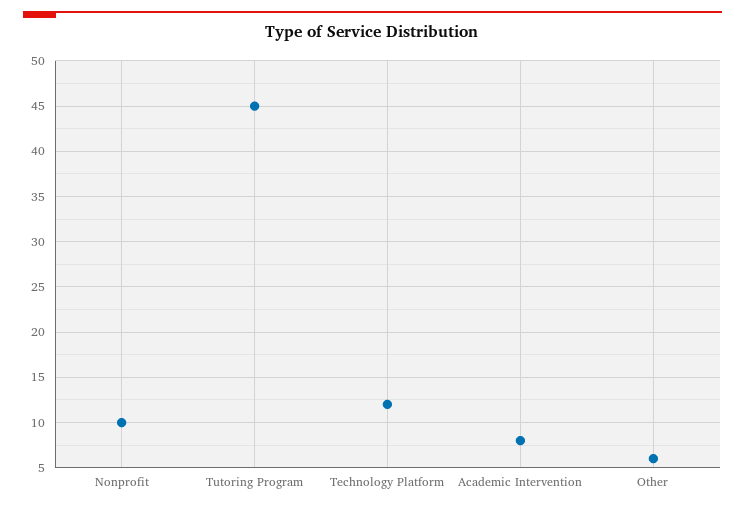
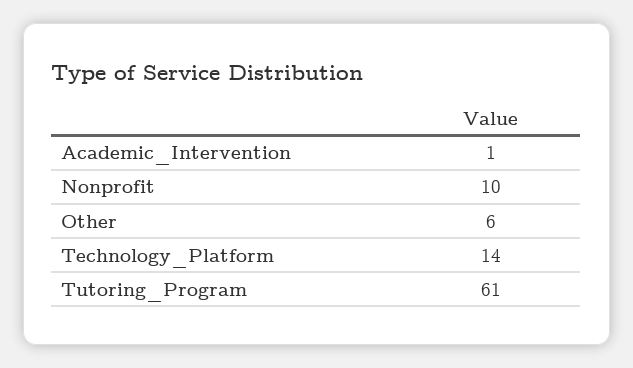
Tutoring Program: 45 -> 61
Technology Platform: 12 -> 14
Academic Intervention: 8 -> 1

